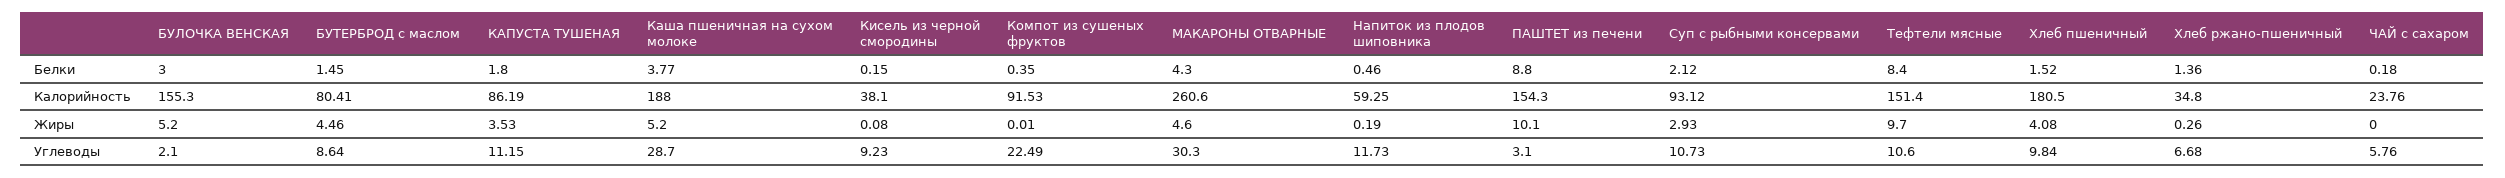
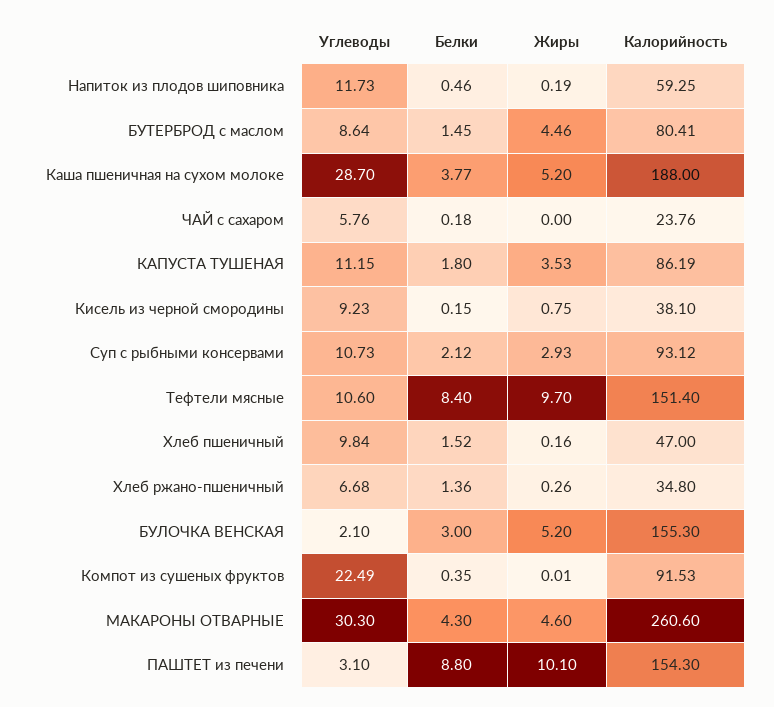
Хлеб пшеничный, Калорийность: 180.5 -> 47
Кисель из черной смородины, Жиры: 0.08 -> 0.75
Хлеб пшеничный, Жиры: 4.08 -> 0.16

